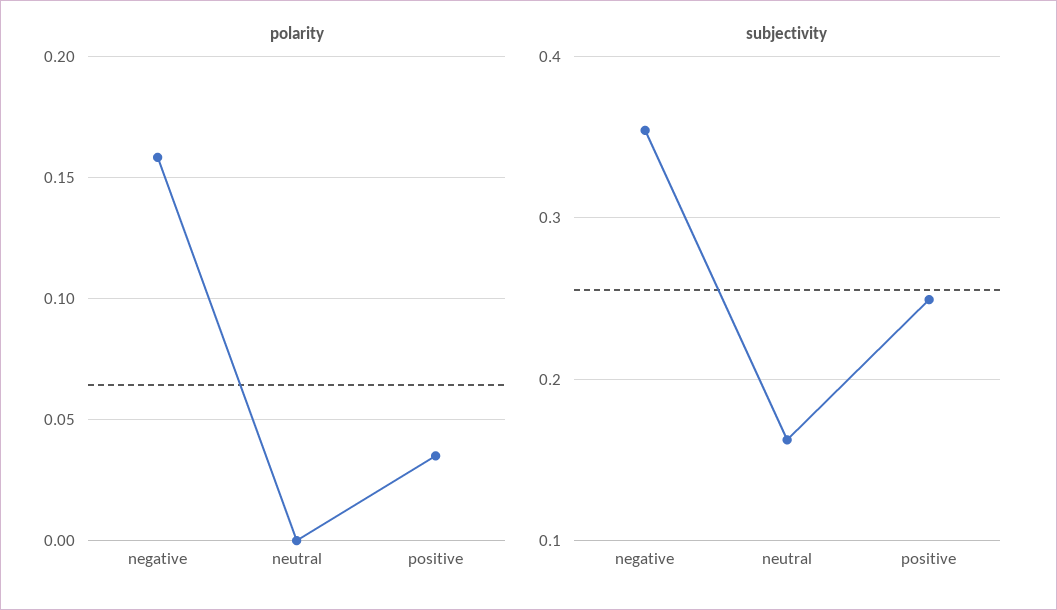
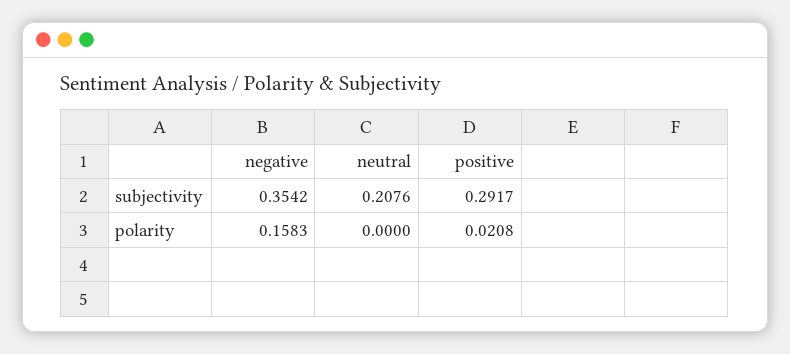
polarity, positive: 0.035 -> 0.0208
subjectivity, neutral: 0.16 -> 0.2076
subjectivity, positive: 0.25 -> 0.2917

